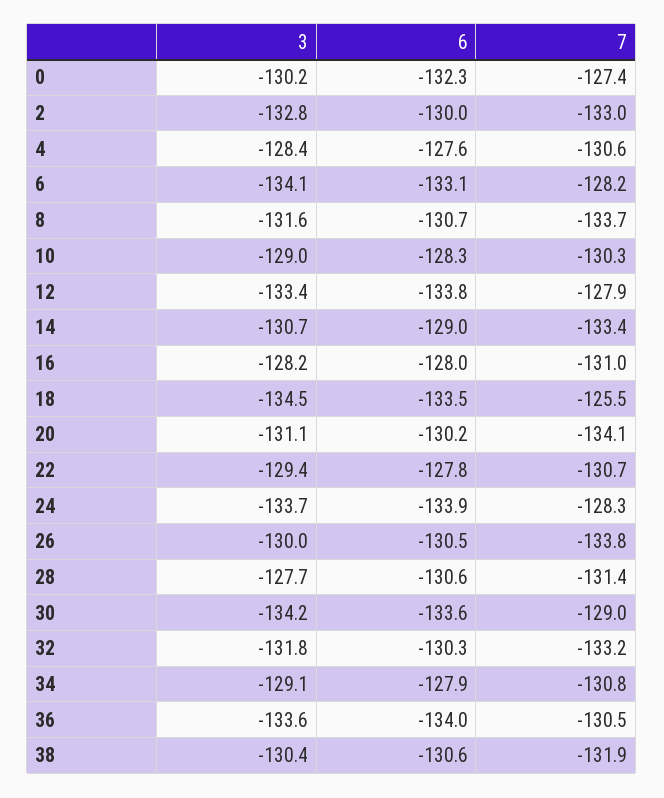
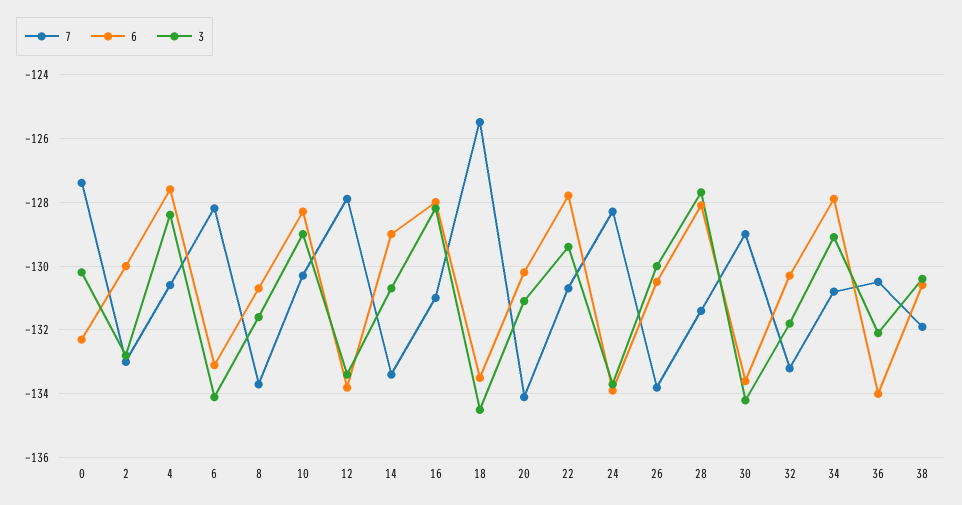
6, 28: -130.6 -> -128
3, 36: -133.6 -> -132

